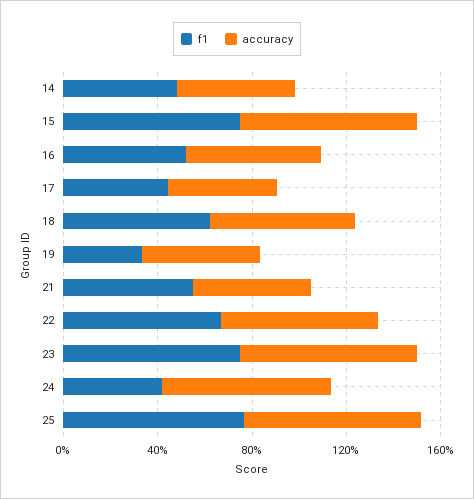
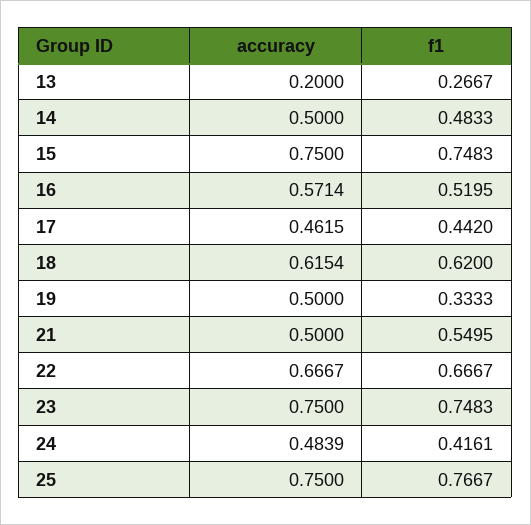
accuracy, 24: 0.7 -> 0.4839
accuracy, 13: none -> 0.2
f1, 13: none -> 0.2667

